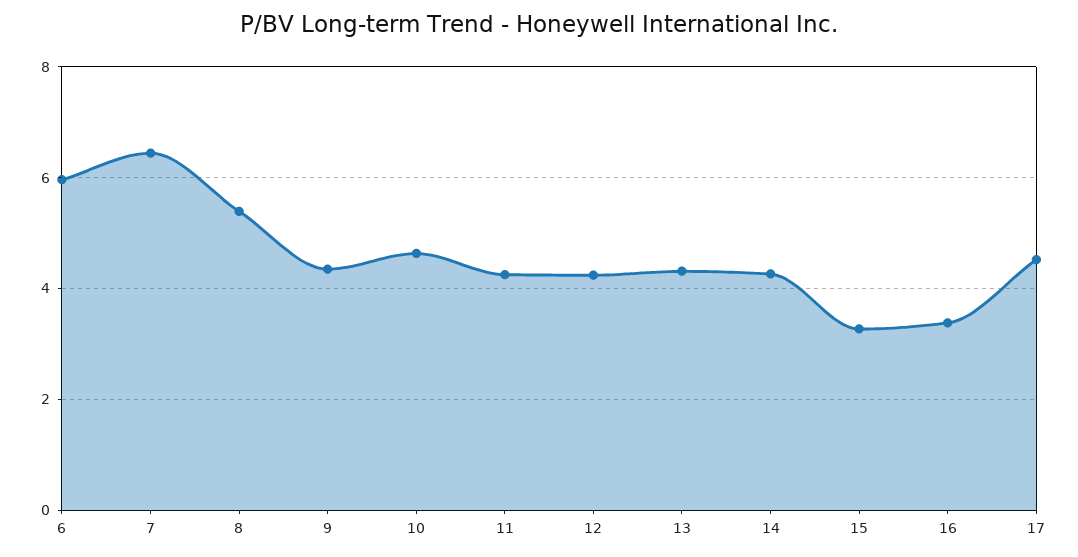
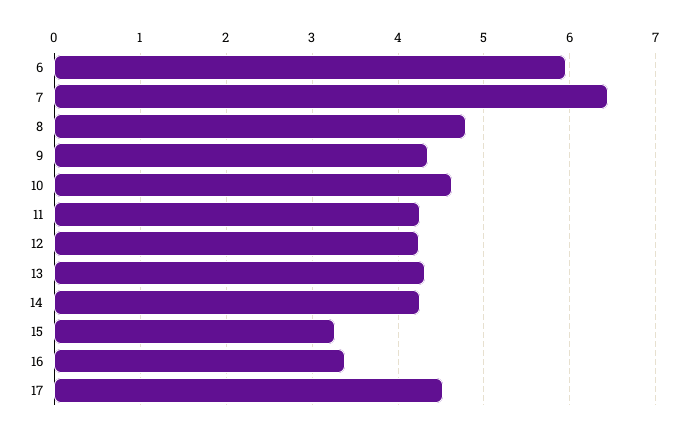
8: 5.4 -> 4.8

